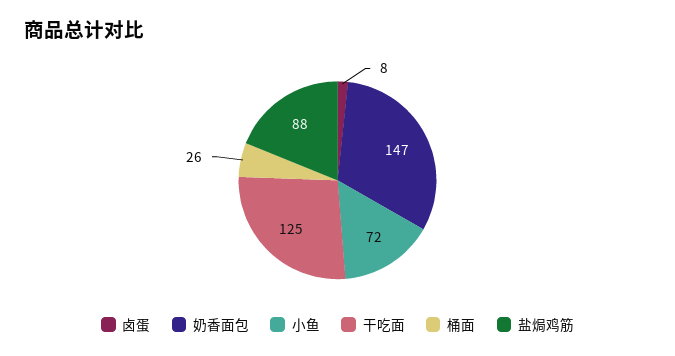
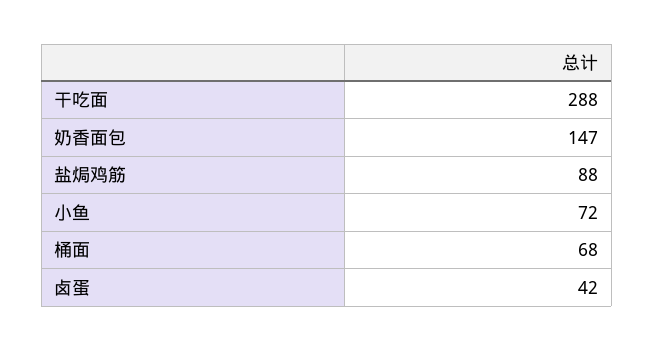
卤蛋: 8 -> 42
干吃面: 125 -> 288
桶面: 26 -> 68

